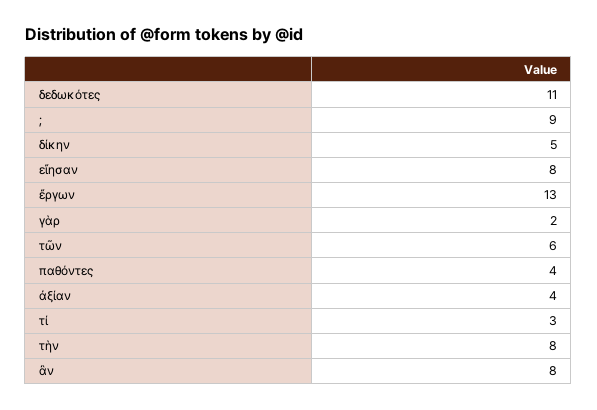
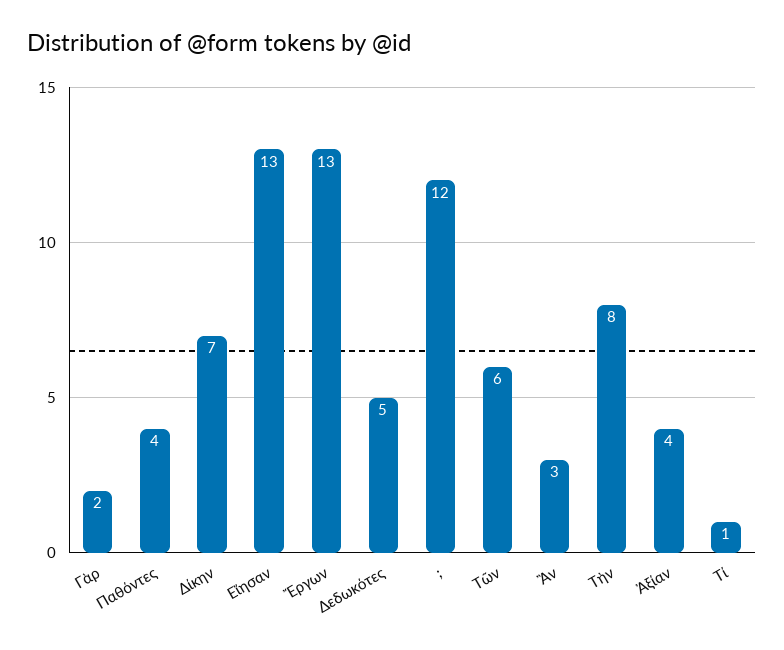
δεδωκότες: 11 -> 5
;: 9 -> 12
δίκην: 5 -> 7
εἴησαν: 8 -> 13
τί: 3 -> 1
ἂν: 8 -> 3

